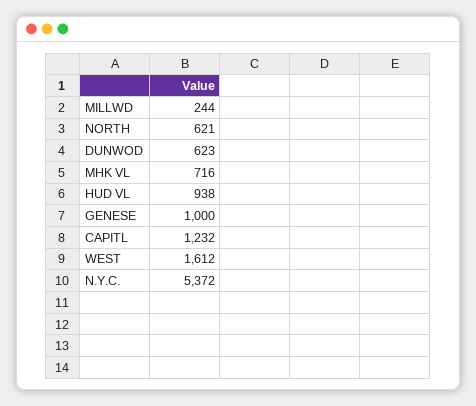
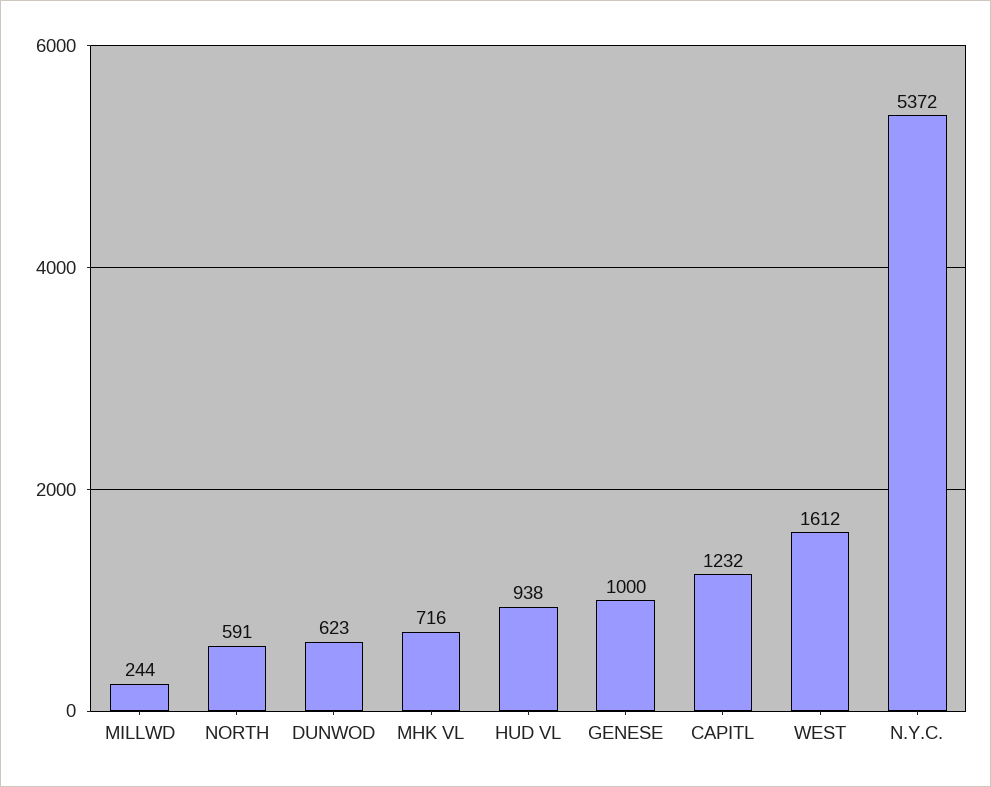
NORTH: 621 -> 591

